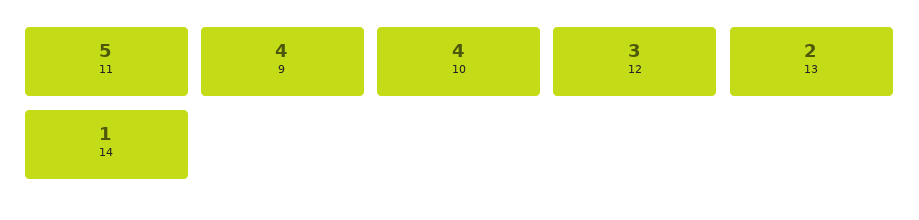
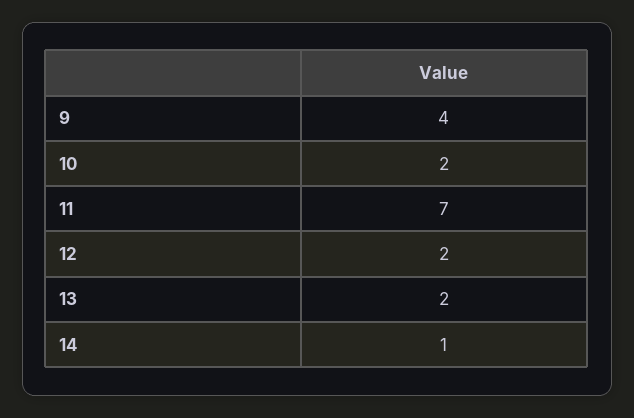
11: 5 -> 7
10: 4 -> 2
12: 3 -> 2

